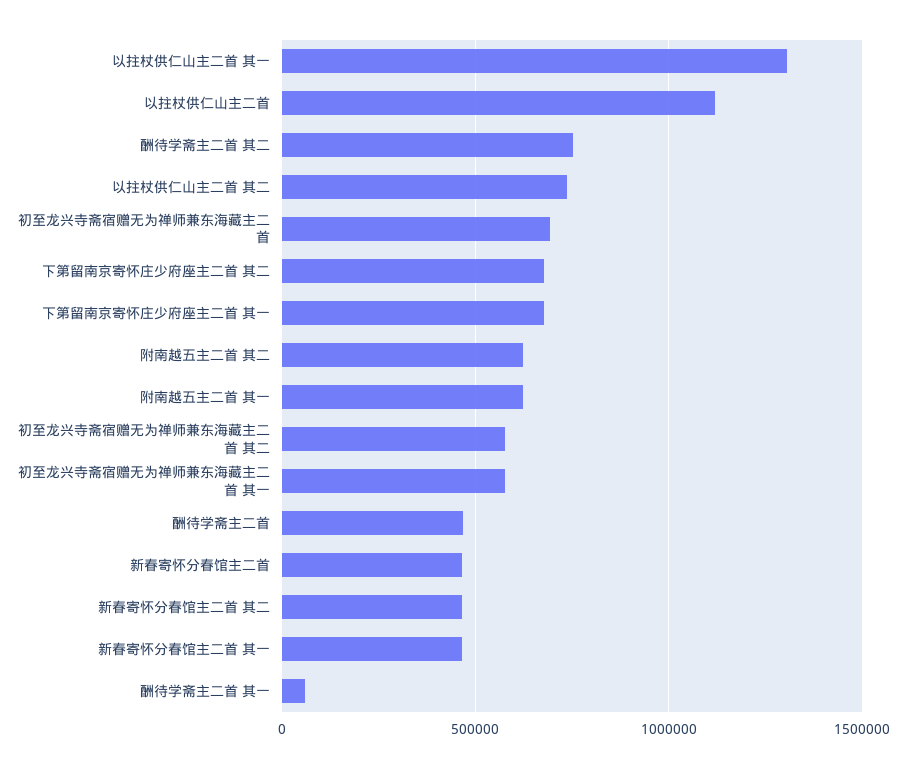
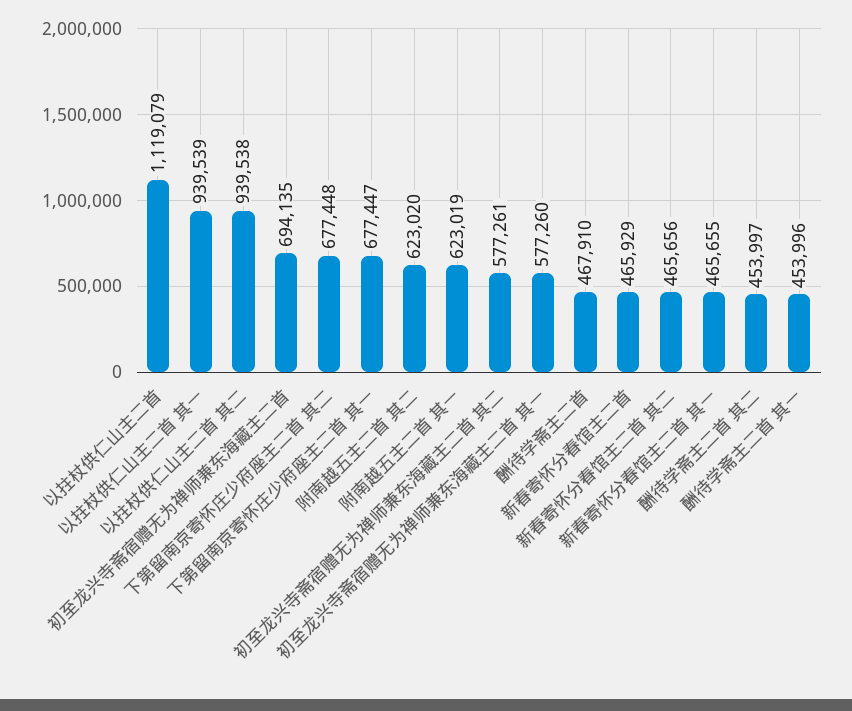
以拄杖供仁山主二首 其一: 1300000 -> 939539
酬待学斋主二首 其二: 750000 -> 453997
以拄杖供仁山主二首 其二: 750000 -> 939538
酬待学斋主二首 其一: 50000 -> 453996

